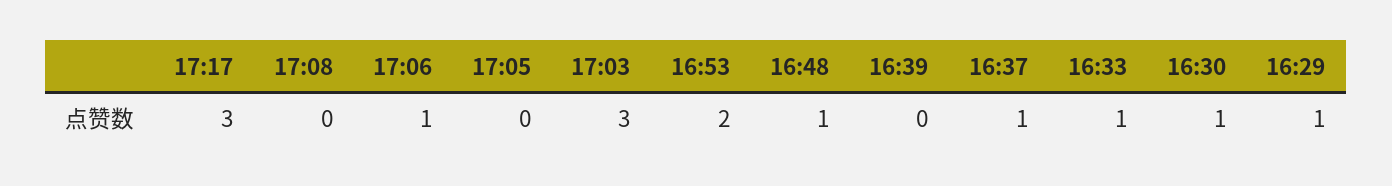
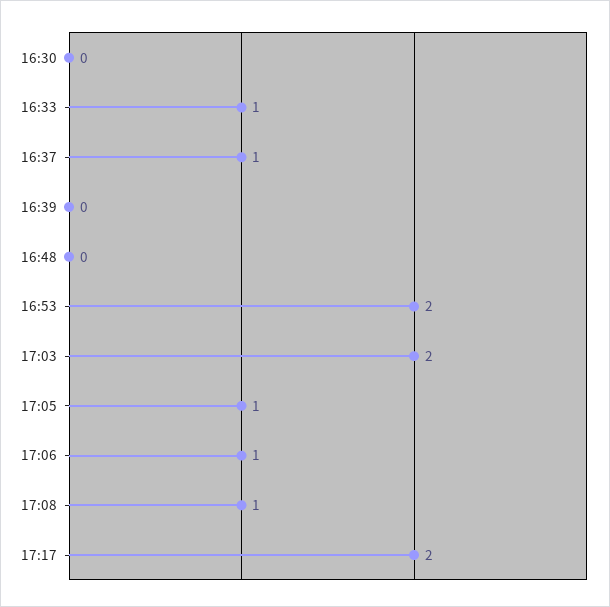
17:17: 3 -> 2
17:08: 0 -> 1
17:05: 0 -> 1
17:03: 3 -> 2
16:48: 1 -> 0
16:30: 1 -> 0
16:29: 1 -> none

